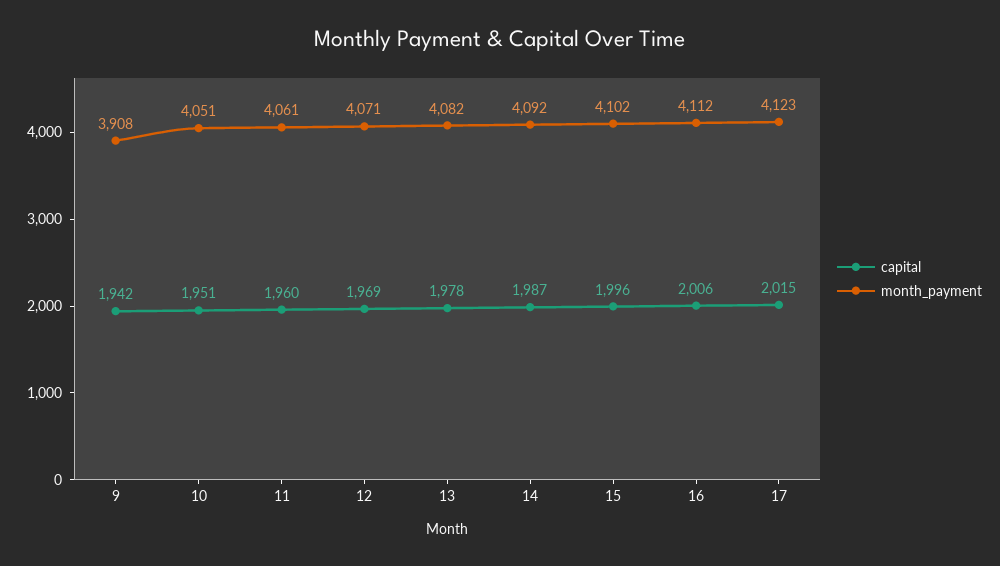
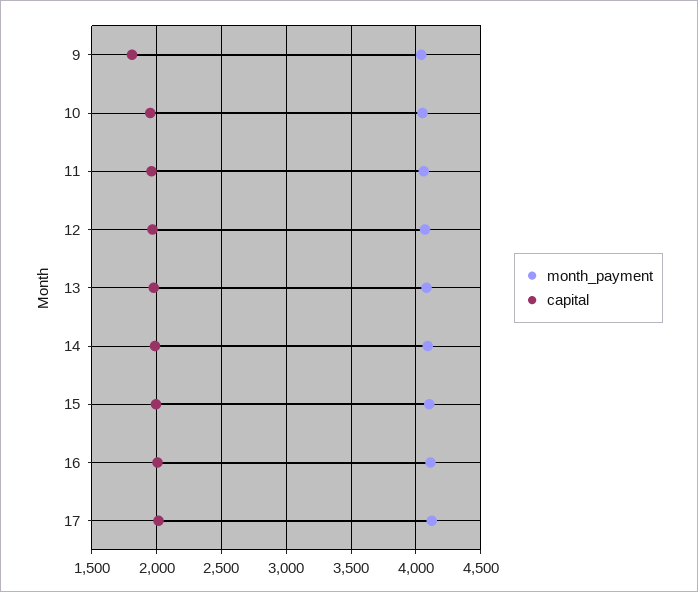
capital, 9: 1942 -> 1800
month_payment, 9: 3908 -> 4050

